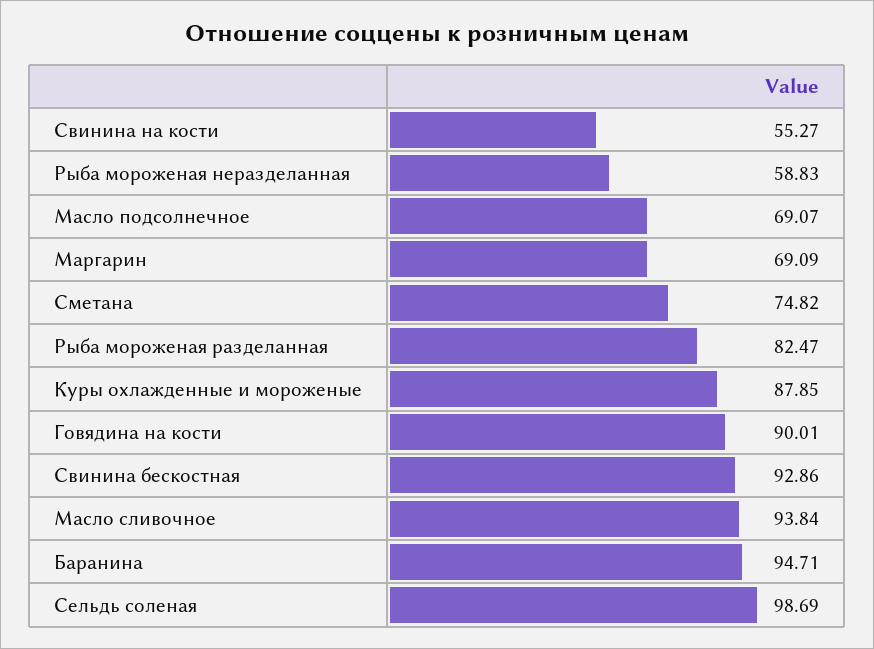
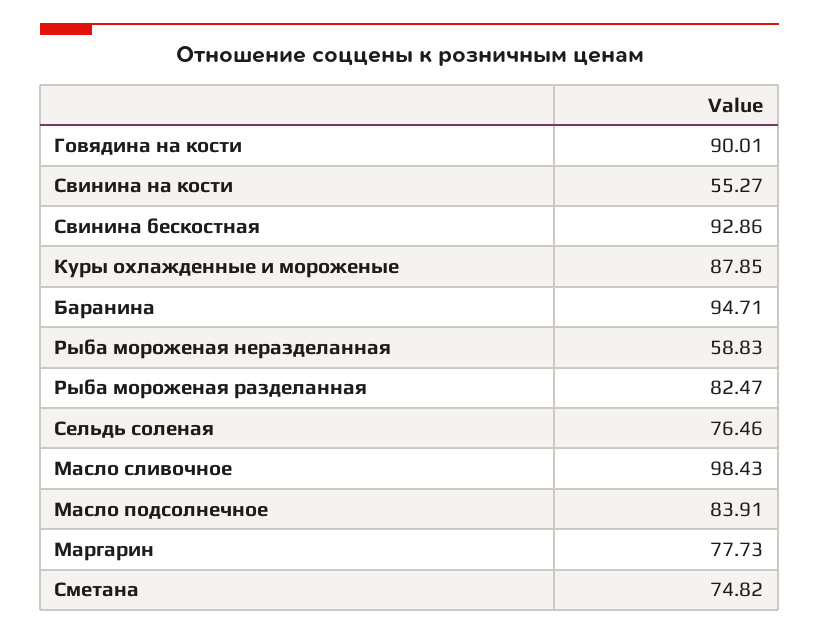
Масло подсолнечное: 69.07 -> 83.91
Маргарин: 69.09 -> 77.73
Масло сливочное: 93.84 -> 98.43
Сельдь соленая: 98.69 -> 76.46

